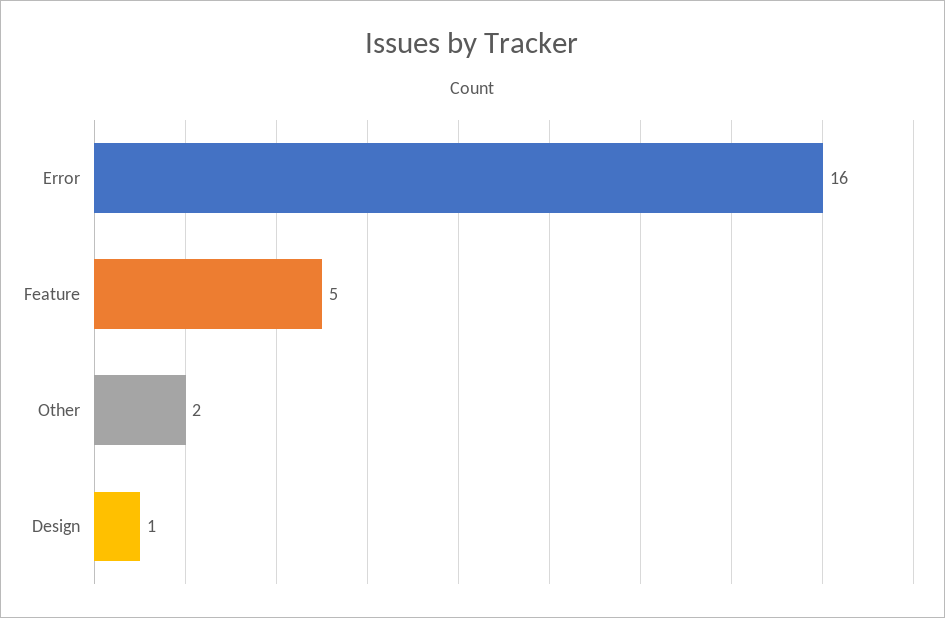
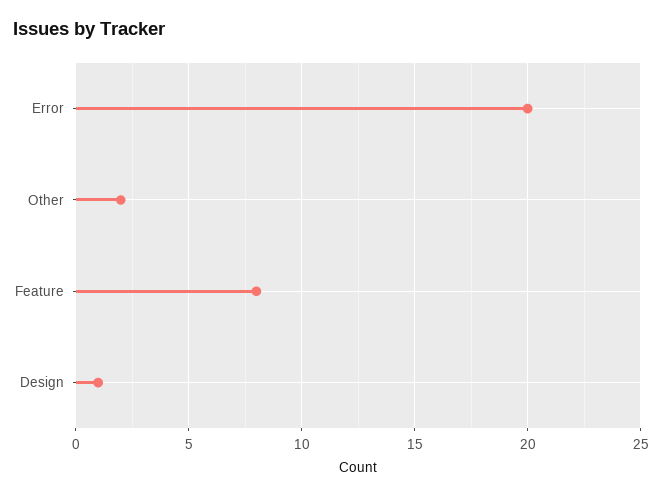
Error: 16 -> 20
Feature: 5 -> 8

